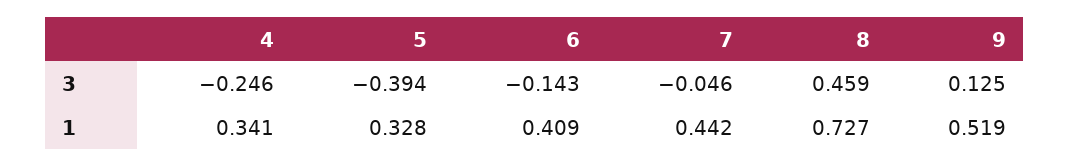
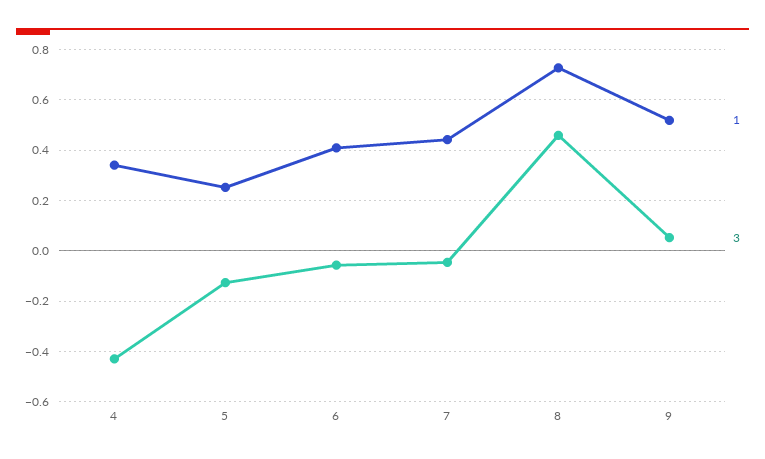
3, 4: -0.246 -> -0.425
3, 5: -0.394 -> -0.125
3, 6: -0.143 -> -0.05
3, 9: 0.125 -> 0.05
1, 5: 0.328 -> 0.25

